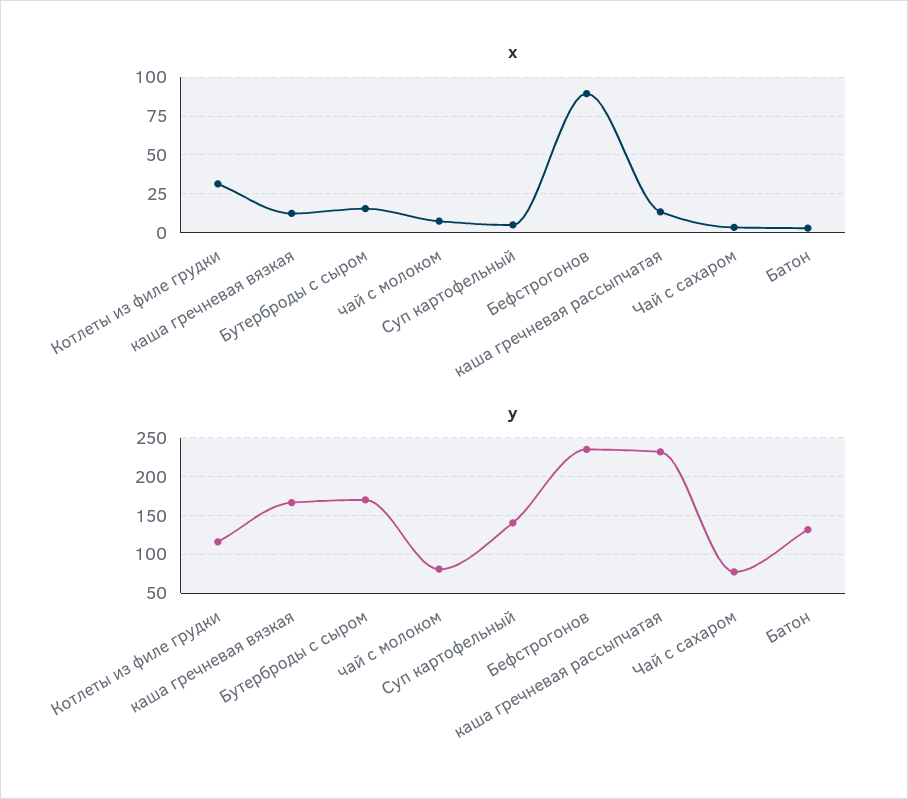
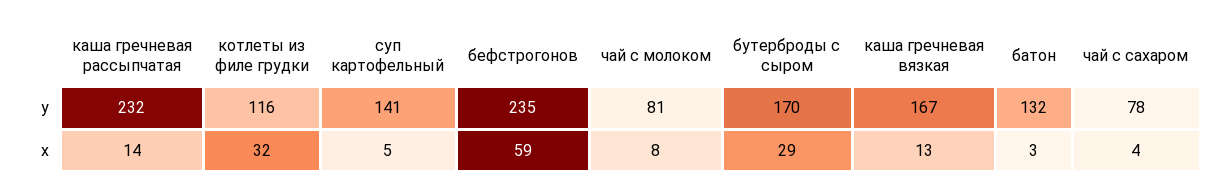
x, Бутерброды с сыром: 15 -> 29
x, Бефстрогонов: 90 -> 59

